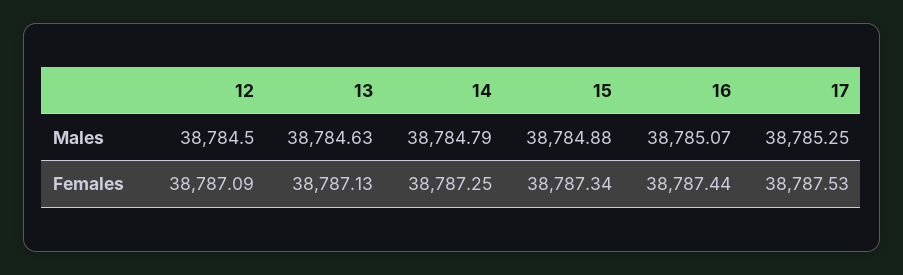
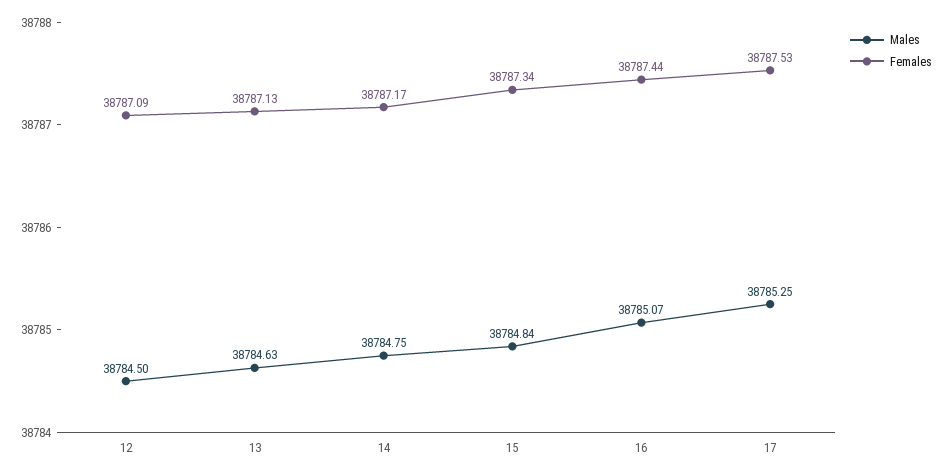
Males, 14: 38784.79 -> 38784.75
Males, 15: 38784.88 -> 38784.84
Females, 14: 38787.25 -> 38787.17

